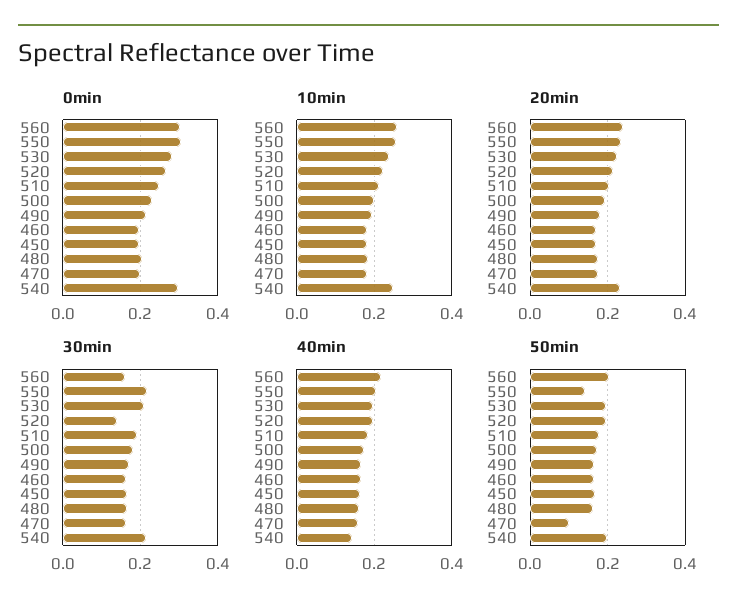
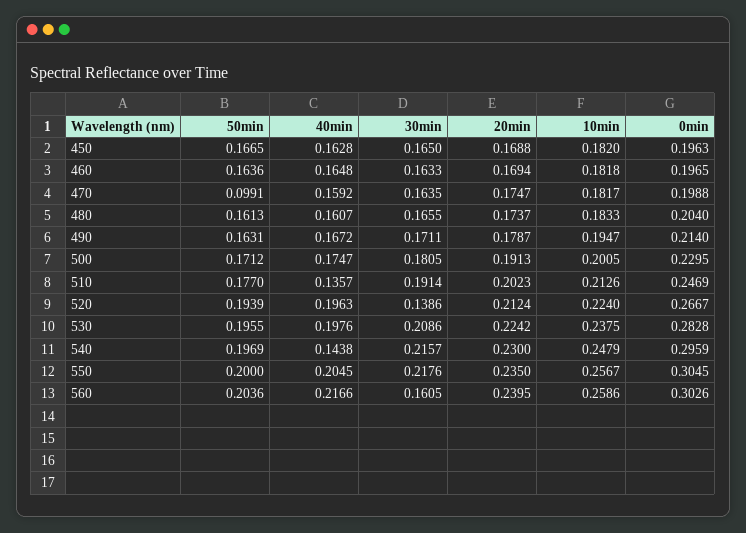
40min, 510: 0.18 -> 0.1357
50min, 550: 0.14 -> 0.2

